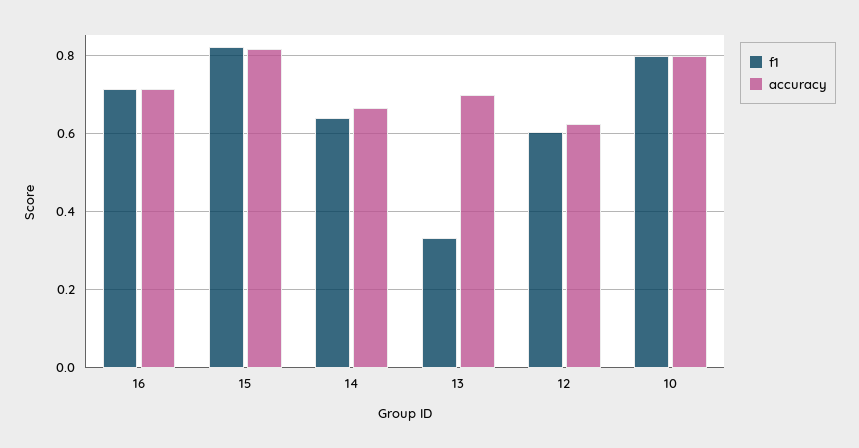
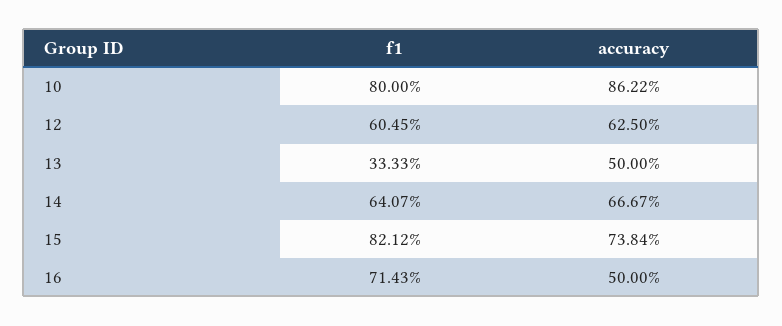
accuracy, 16: 0.72 -> 0.5
accuracy, 15: 0.82 -> 0.7384
accuracy, 13: 0.7 -> 0.5
accuracy, 10: 0.8 -> 0.8622

